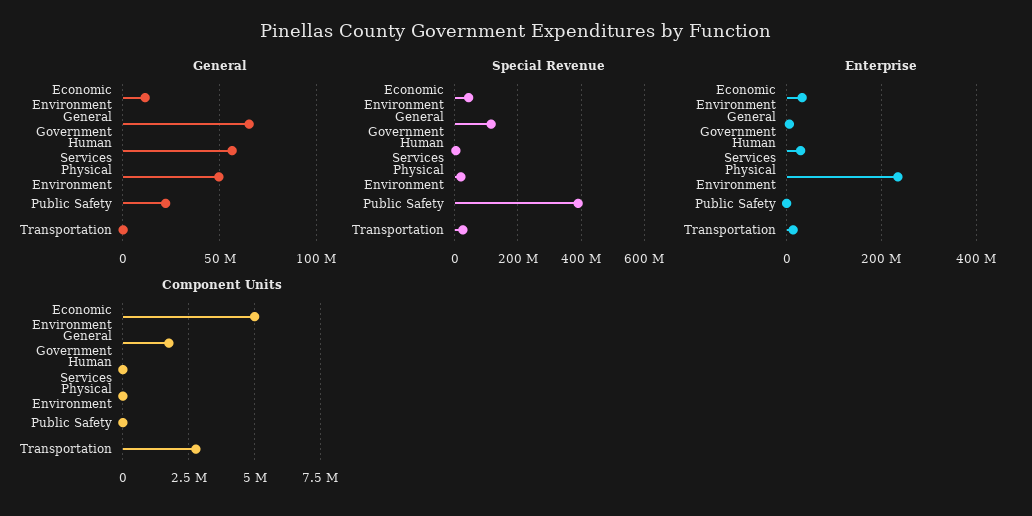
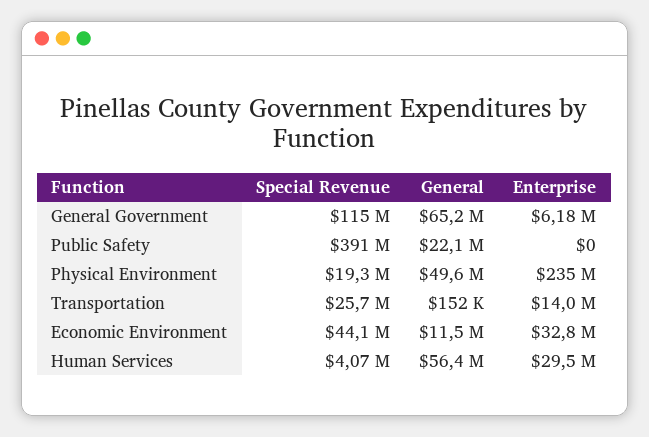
Component Units, Economic Environment: 5000000 -> none
Component Units, General Government: 1750000 -> none
Component Units, Human Services: 0 -> none
Component Units, Physical Environment: 0 -> none
Component Units, Public Safety: 0 -> none
Component Units, Transportation: 2750000 -> none

